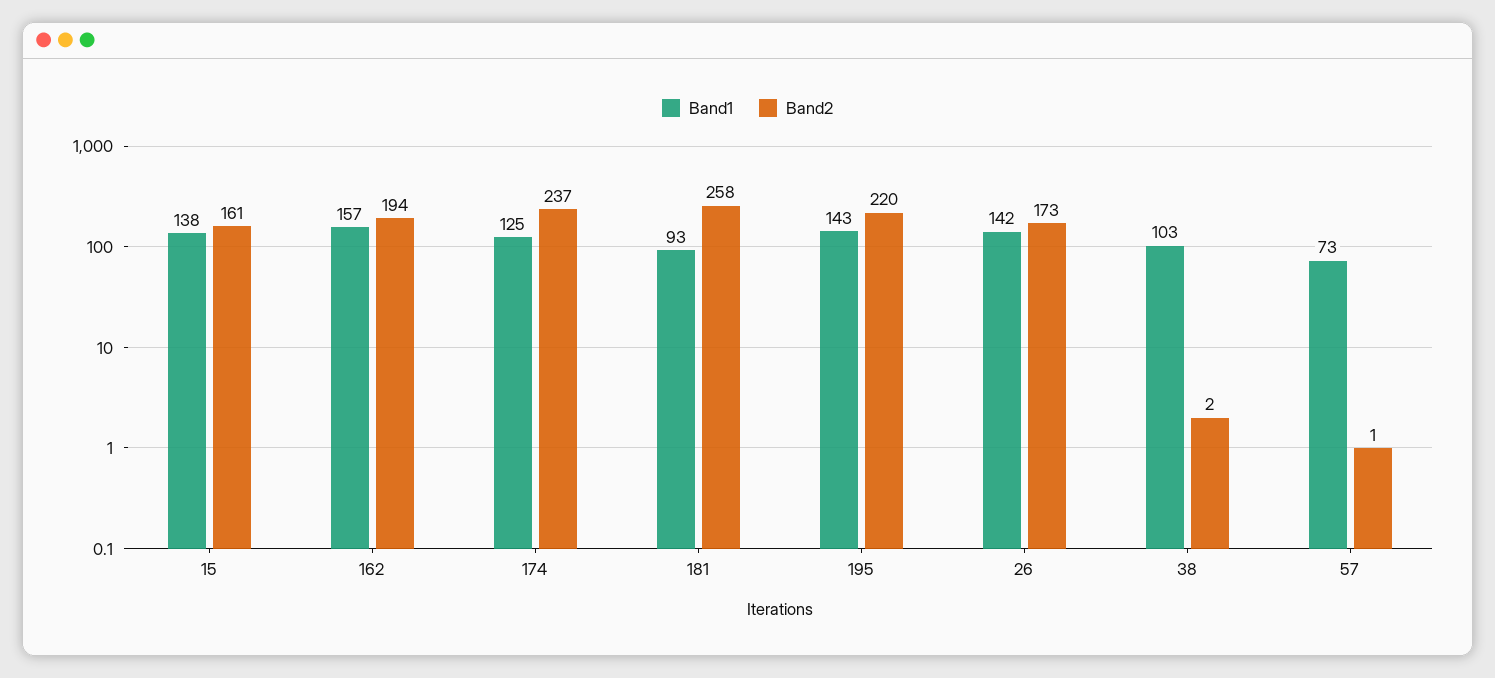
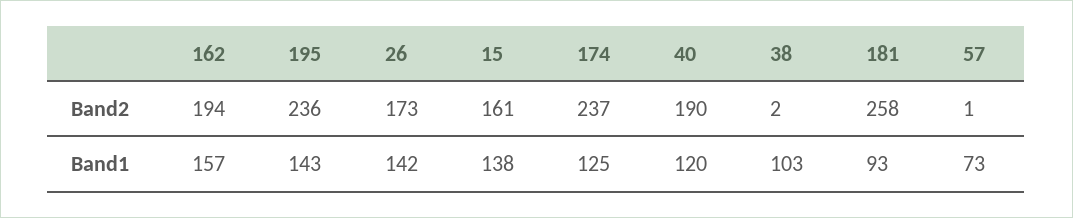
Band2, 195: 220 -> 236
Band2, 40: none -> 190
Band1, 40: none -> 120

